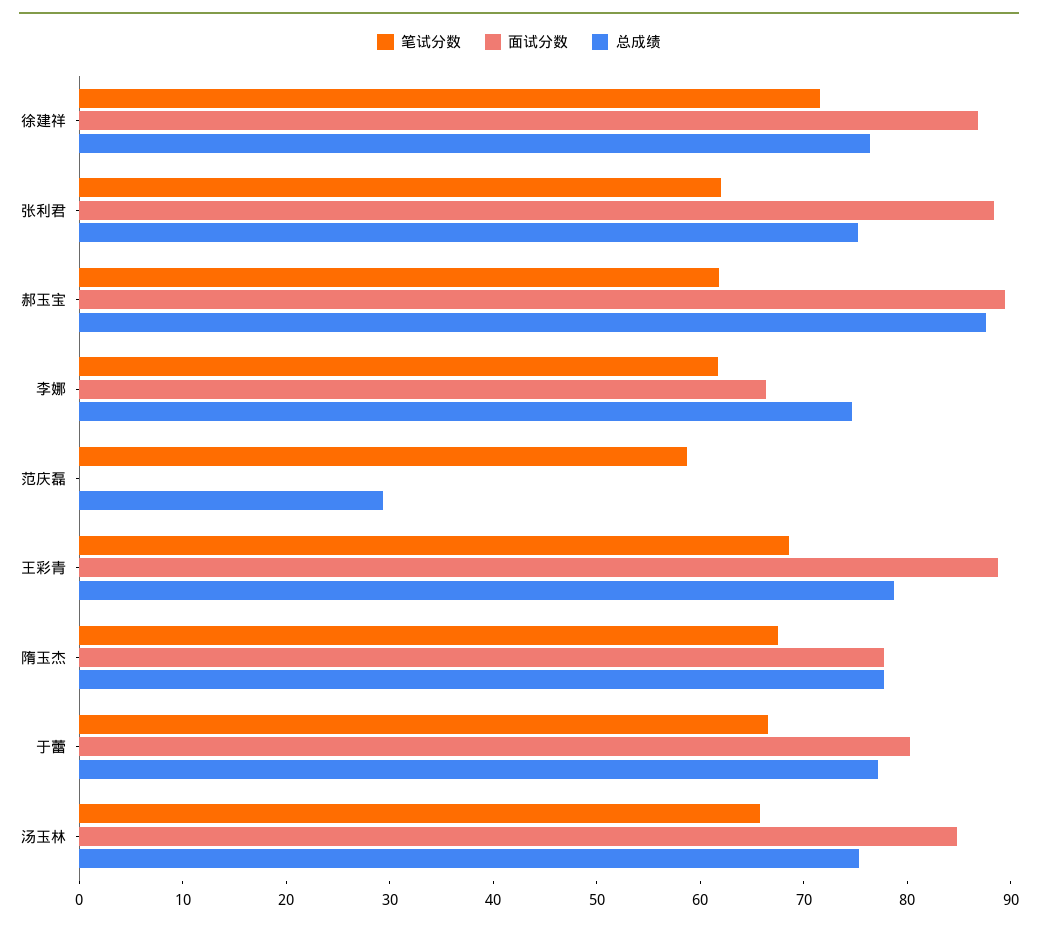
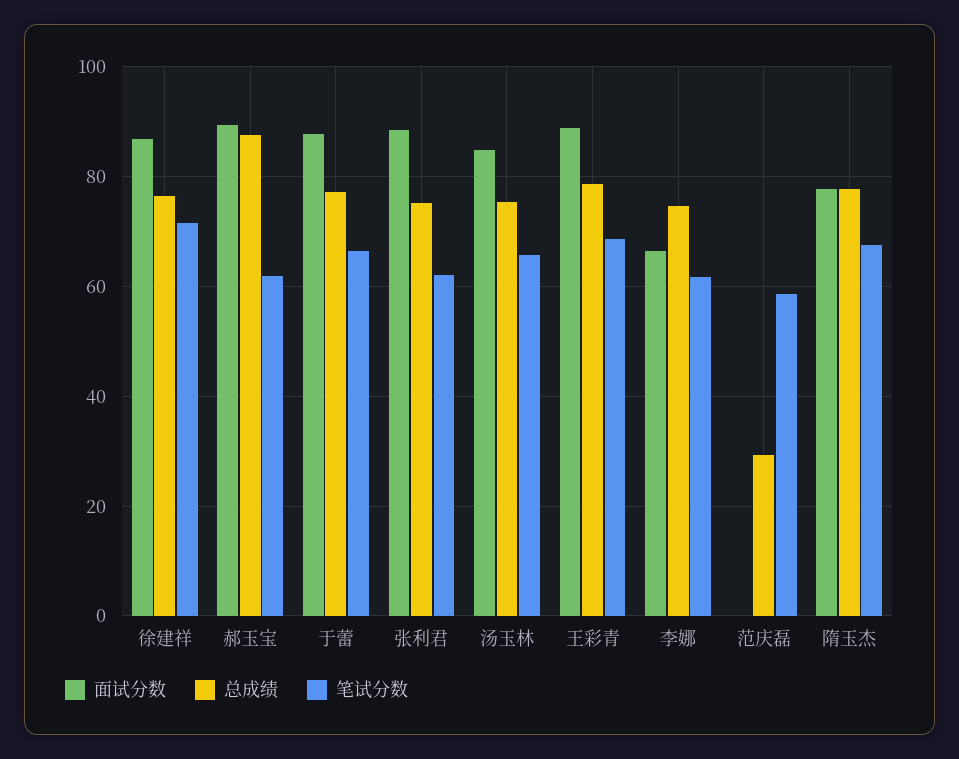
面试分数, 于蕾: 80 -> 88

